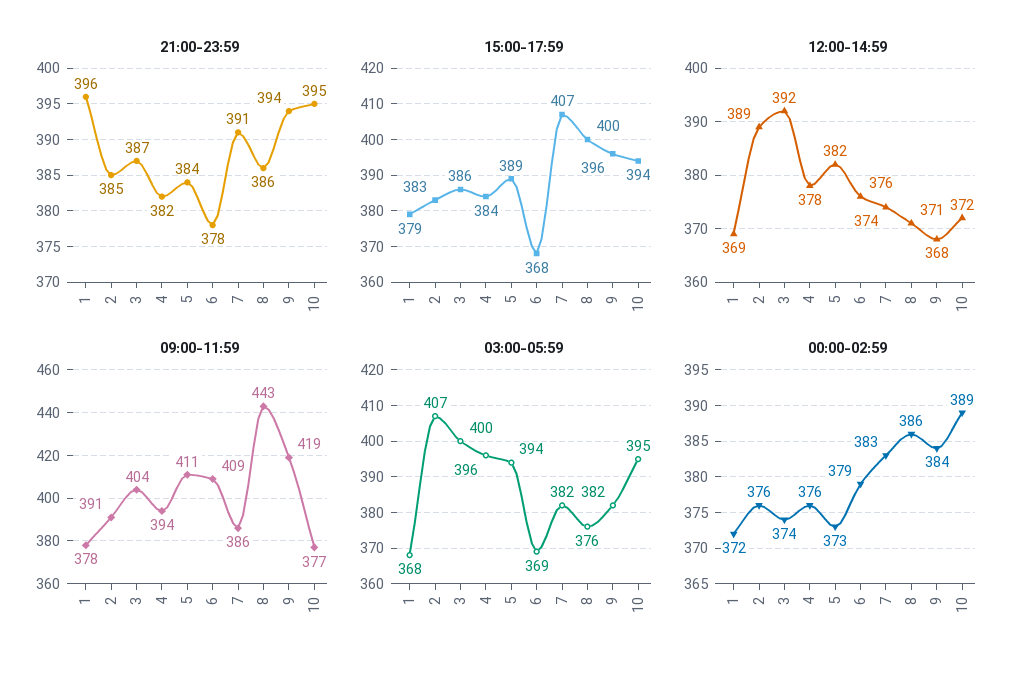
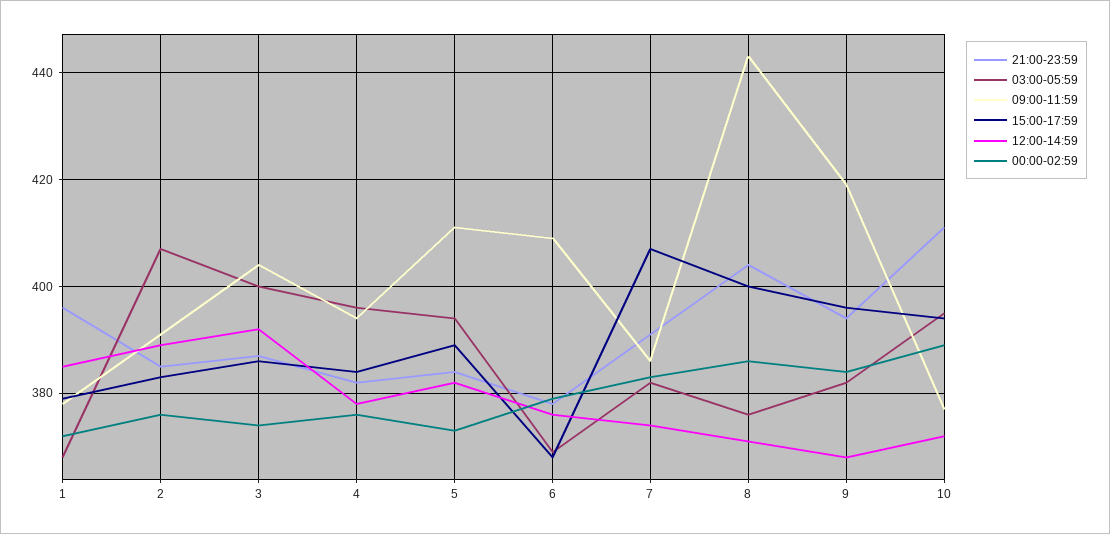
21:00-23:59, 8: 386 -> 405
21:00-23:59, 10: 395 -> 410
12:00-14:59, 1: 369 -> 385

